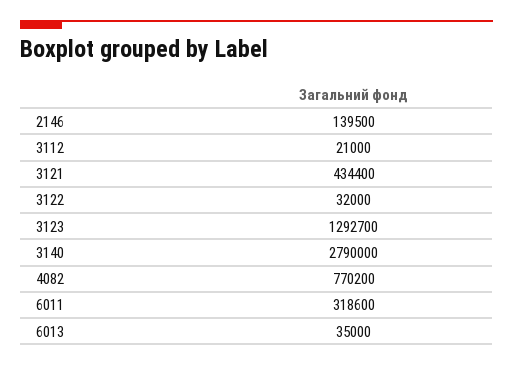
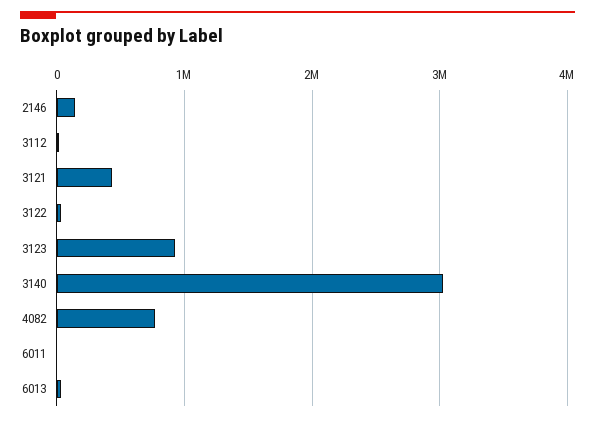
3123: 1292700 -> 900000
3140: 2790000 -> 3000000
6011: 318600 -> 0

